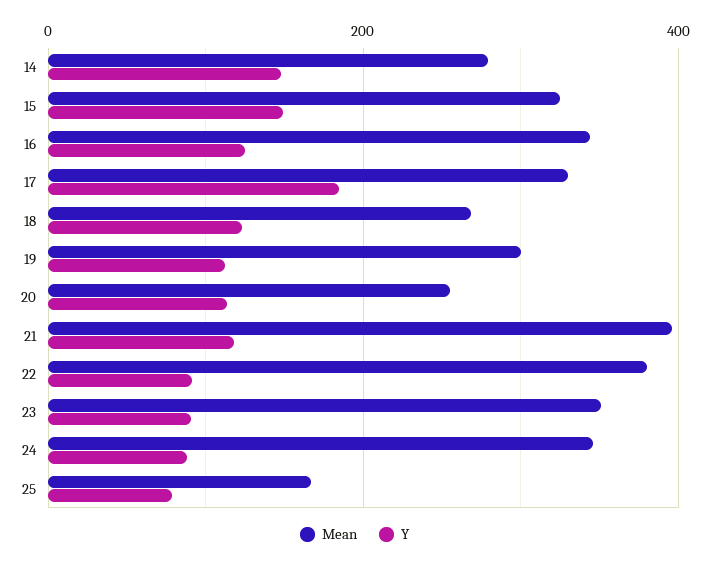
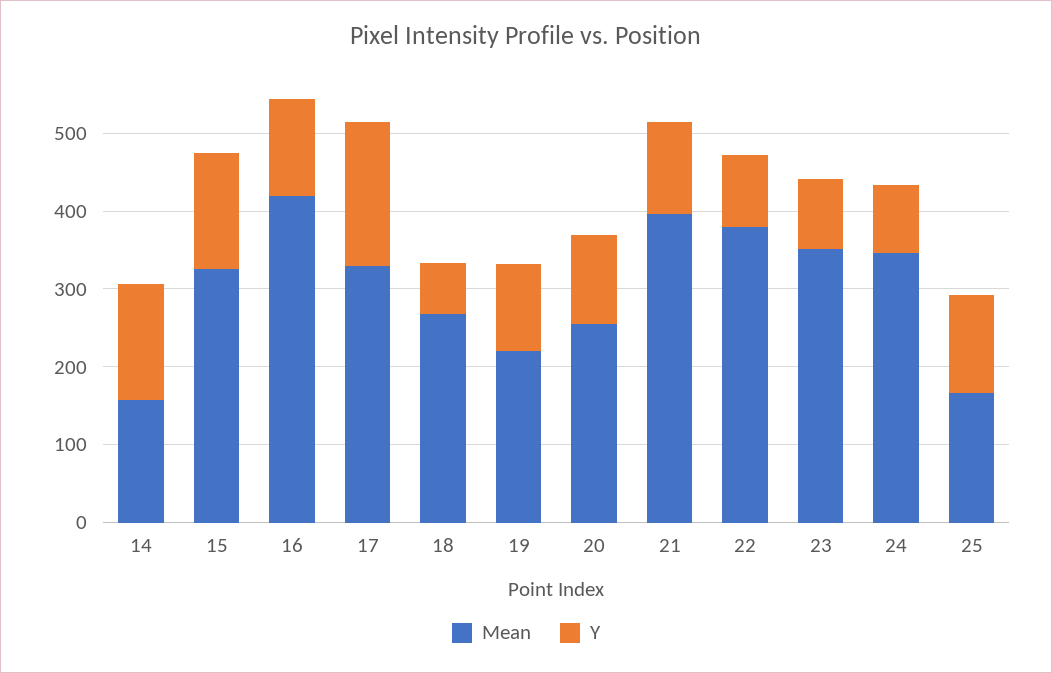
Mean, 14: 280 -> 160
Mean, 16: 340 -> 420
Y, 18: 120 -> 60
Mean, 19: 300 -> 220
Y, 25: 80 -> 120

